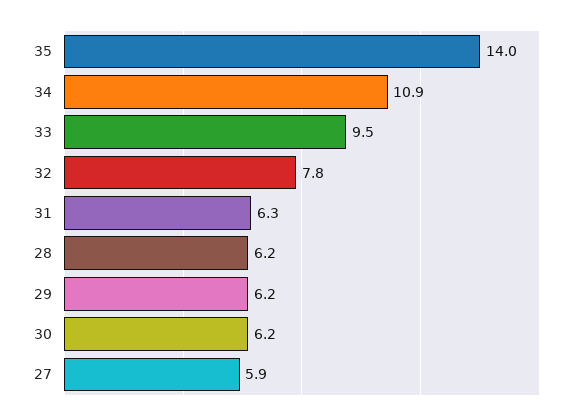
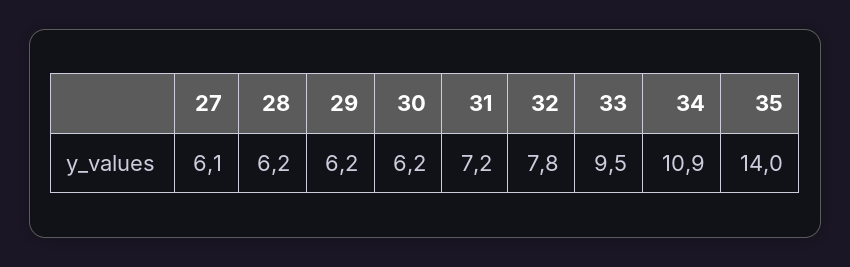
31: 6.3 -> 7.2
27: 5.9 -> 6.1

